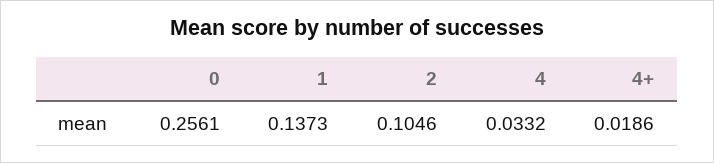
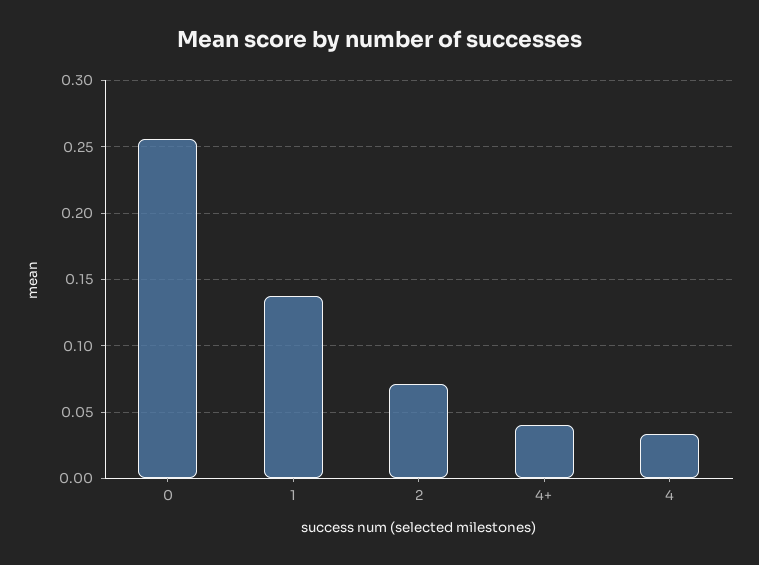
2: 0.1046 -> 0.07
4+: 0.0186 -> 0.04

